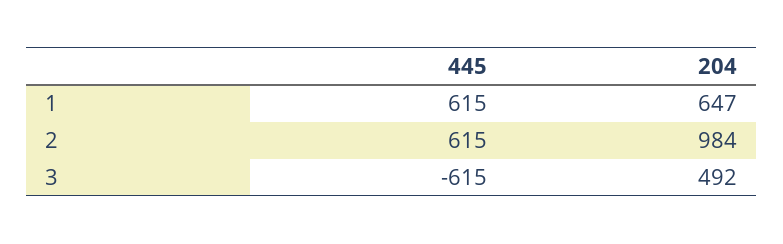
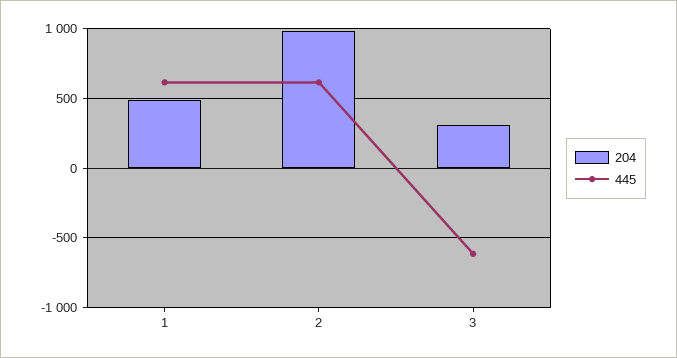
204, 1: 647 -> 500
204, 3: 492 -> 300

